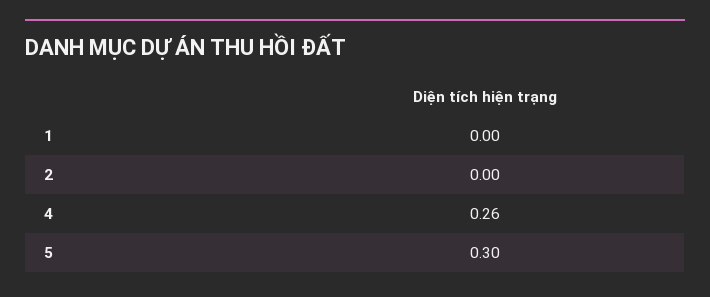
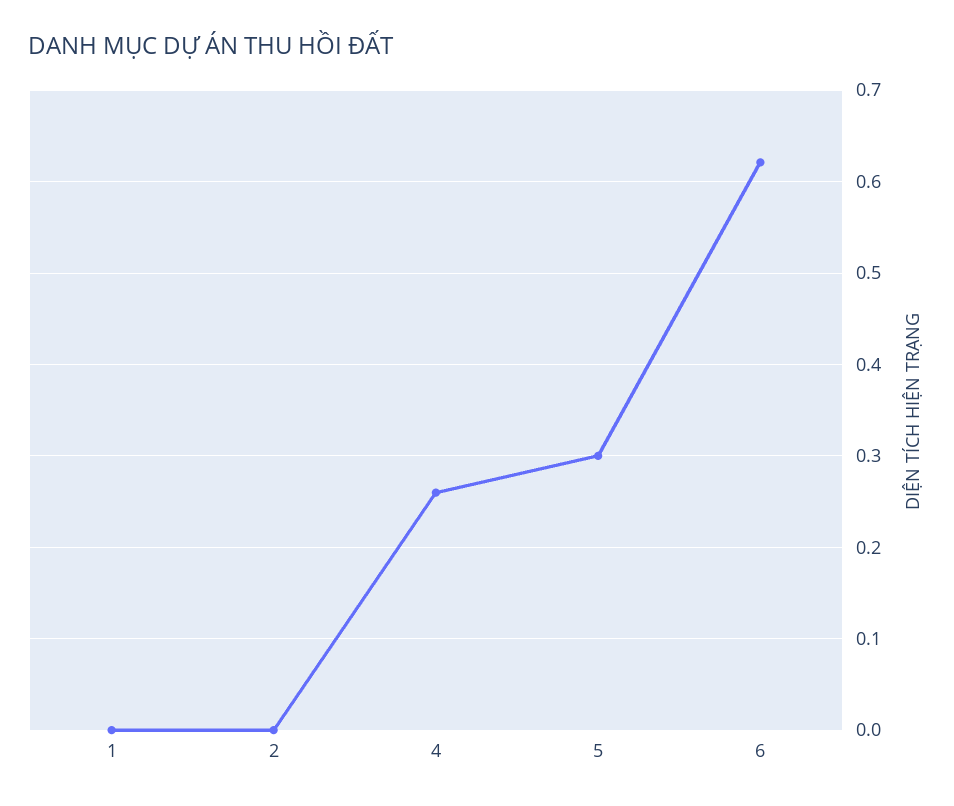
6: none -> 0.62

